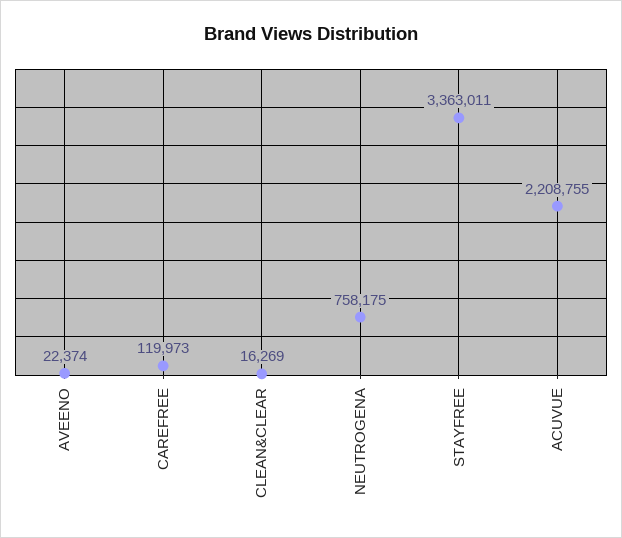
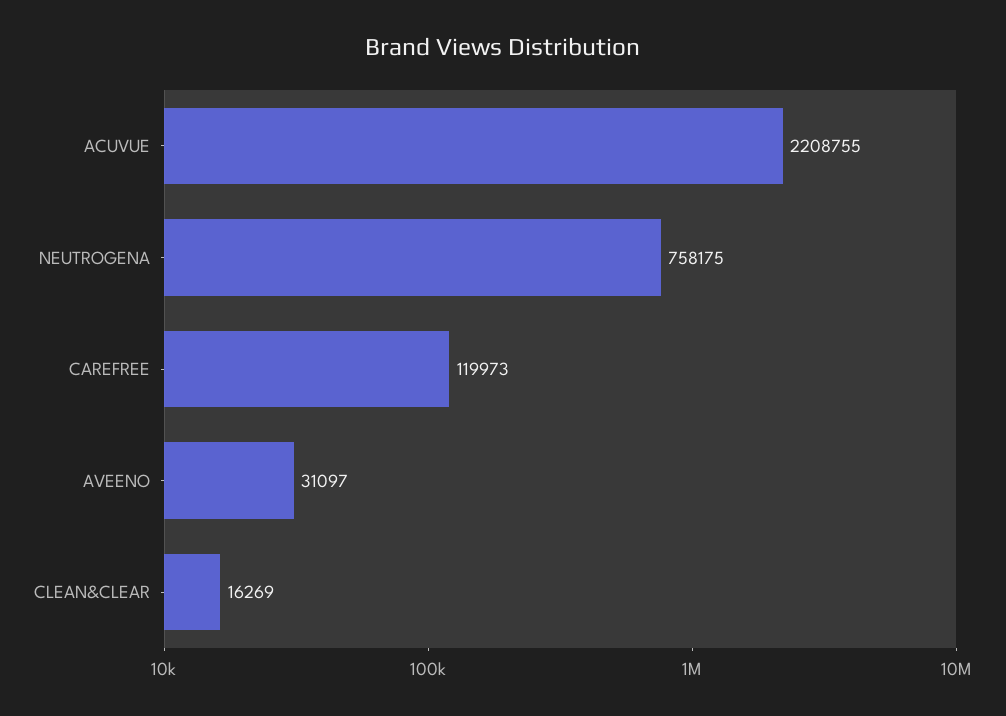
AVEENO: 22374 -> 31097
STAYFREE: 3363011 -> none

